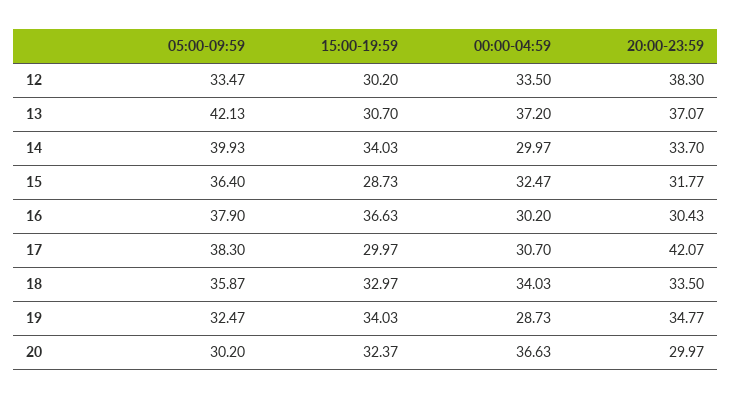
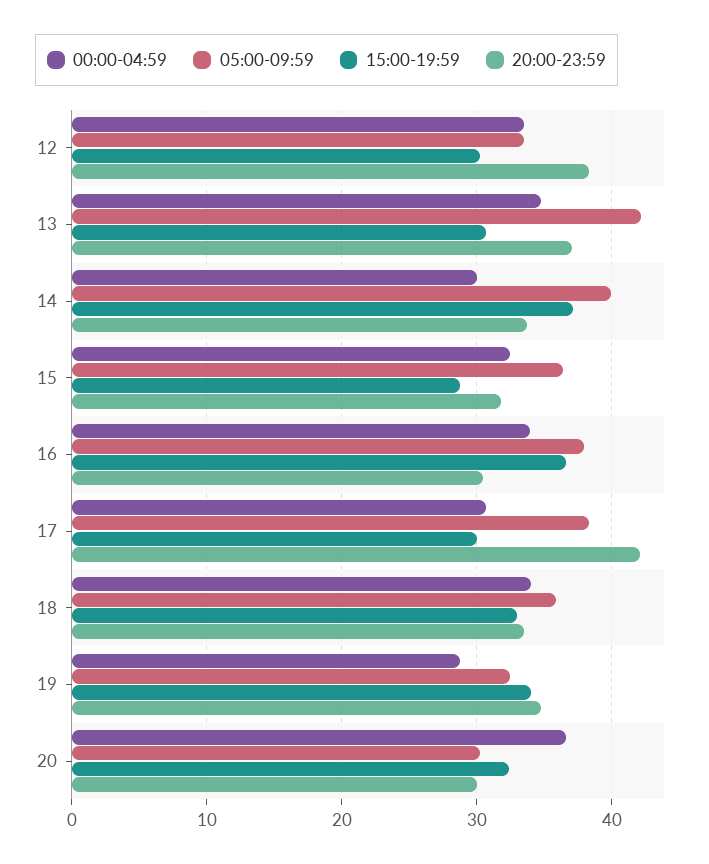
00:00-04:59, 13: 37.2 -> 35
15:00-19:59, 14: 34.03 -> 37
00:00-04:59, 16: 30.2 -> 34

